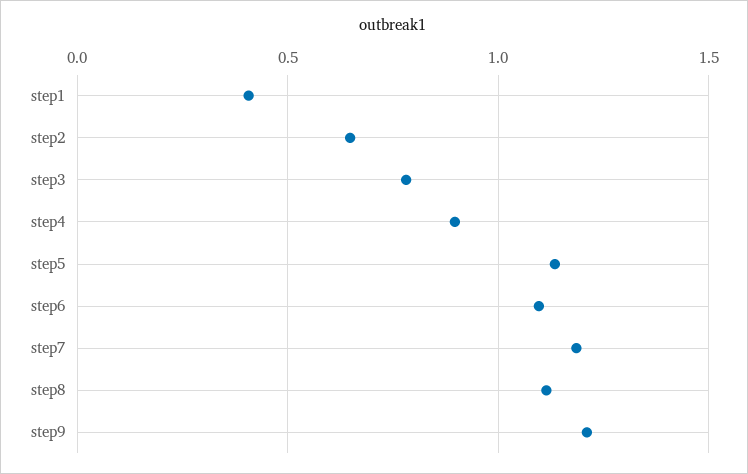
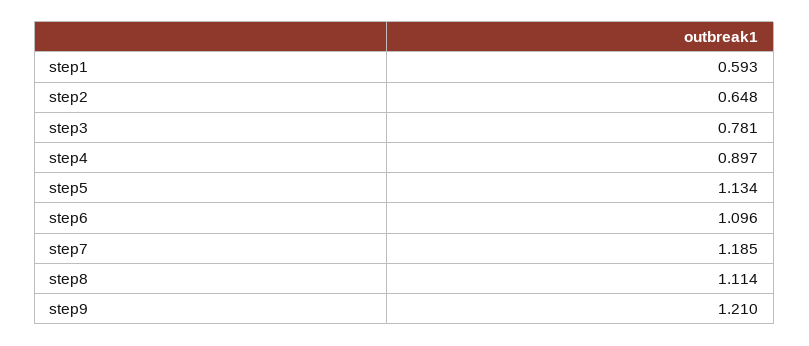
step1: 0.4 -> 0.593

